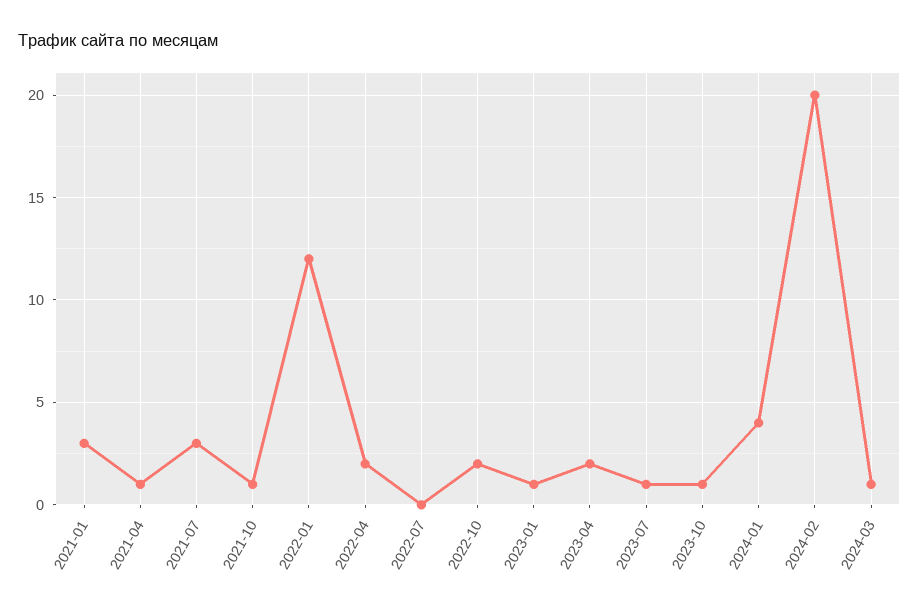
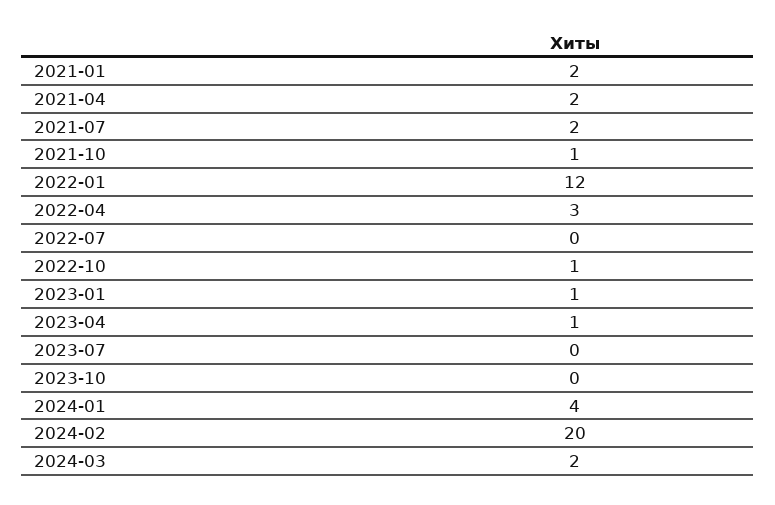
2021-01: 3 -> 2
2021-04: 1 -> 2
2021-07: 3 -> 2
2022-04: 2 -> 3
2022-10: 2 -> 1
2023-04: 2 -> 1
2023-07: 1 -> 0
2023-10: 1 -> 0
2024-03: 1 -> 2

